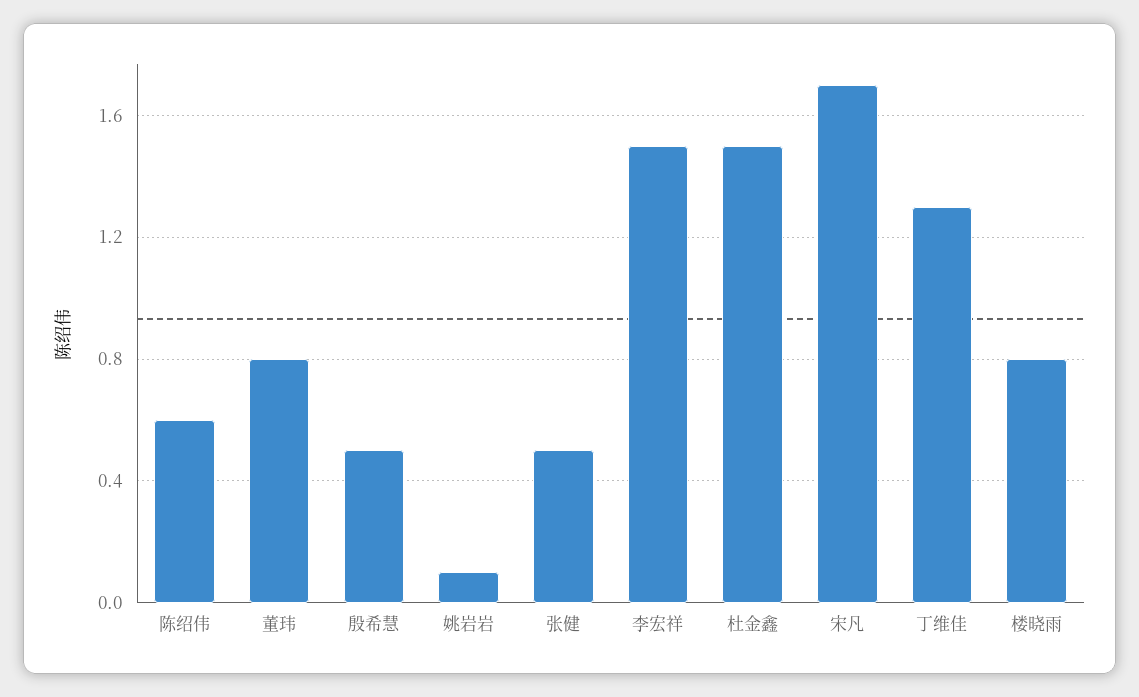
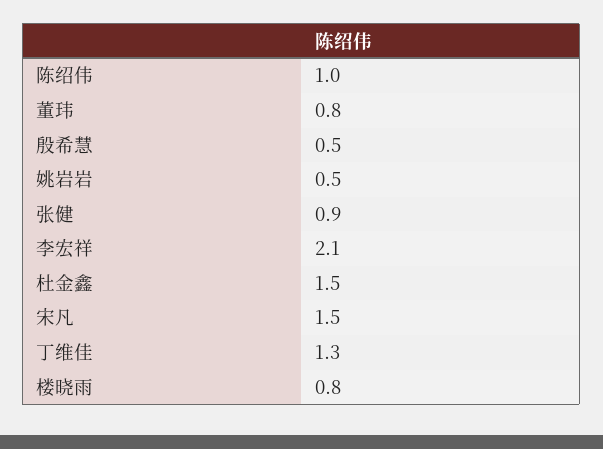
陈绍伟: 0.6 -> 1
姚岩岩: 0.1 -> 0.5
张健: 0.5 -> 0.9
李宏祥: 1.5 -> 2.1
宋凡: 1.7 -> 1.5

